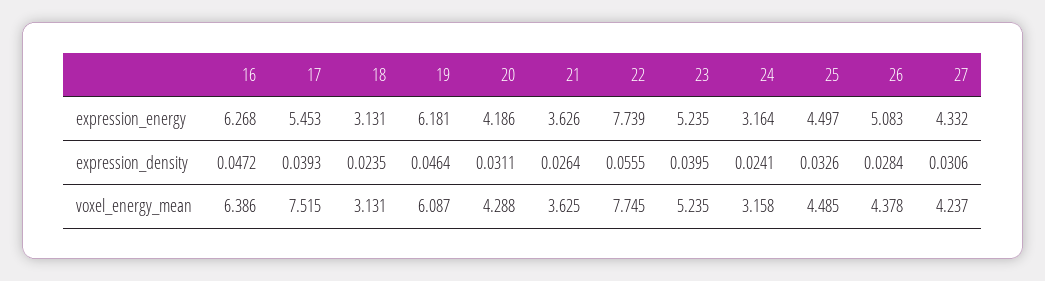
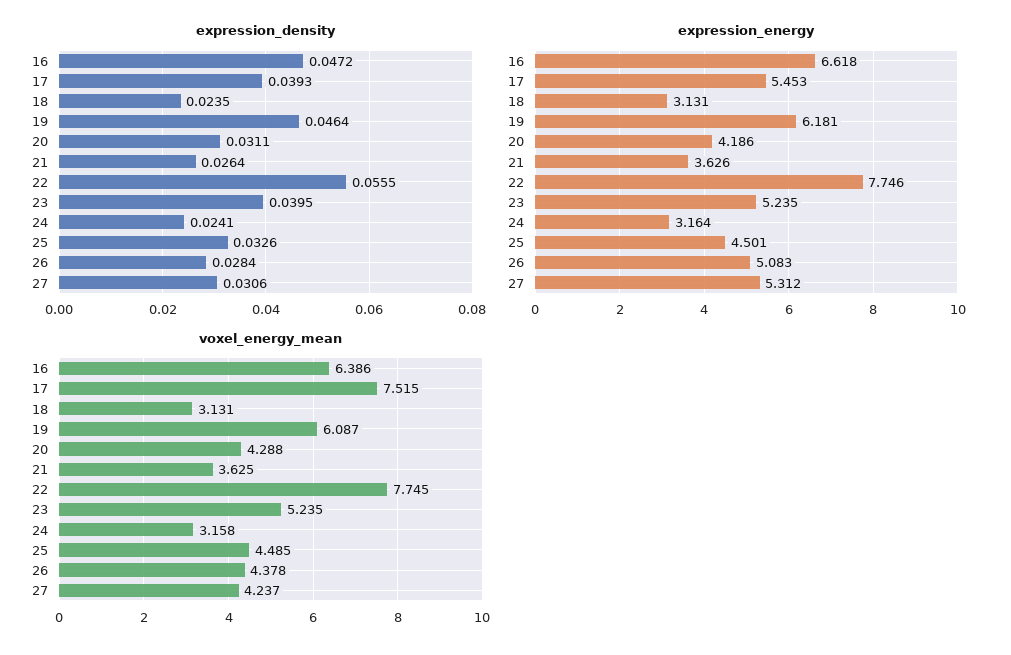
expression_energy, 16: 6.268 -> 6.618
expression_energy, 22: 7.739 -> 7.746
expression_energy, 25: 4.497 -> 4.501
expression_energy, 27: 4.332 -> 5.312

